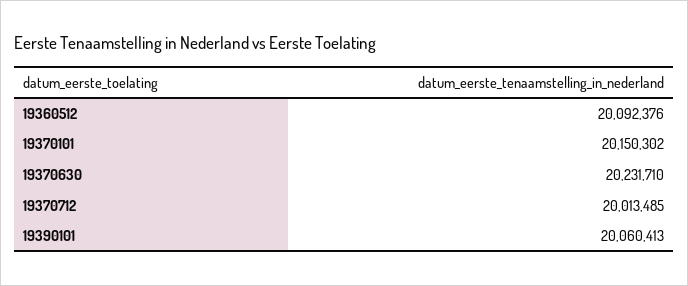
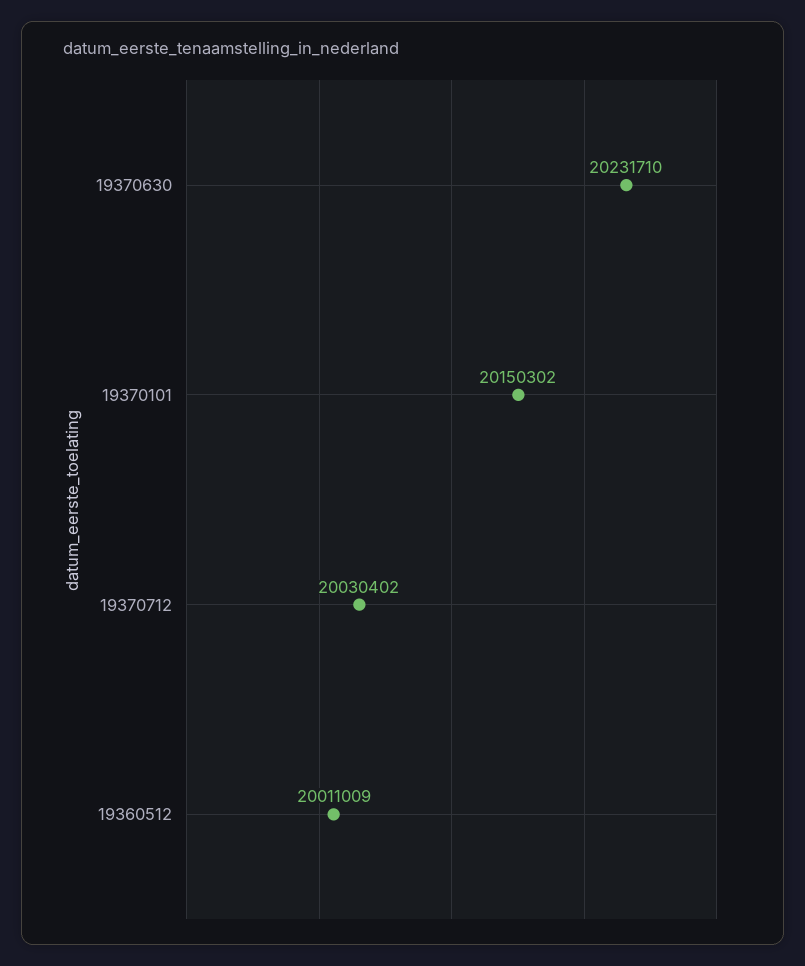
19360512: 20092376 -> 20011009
19370712: 20013485 -> 20030402
19390101: 20060413 -> none

